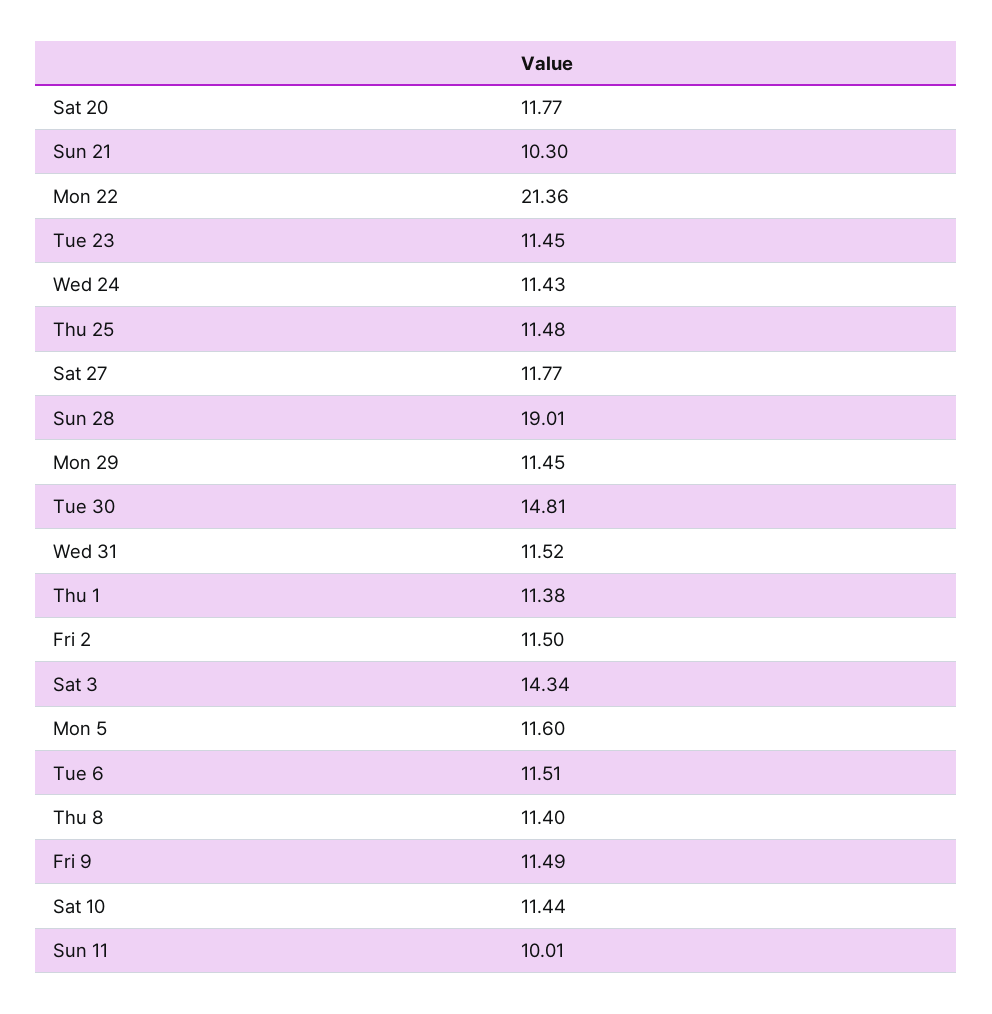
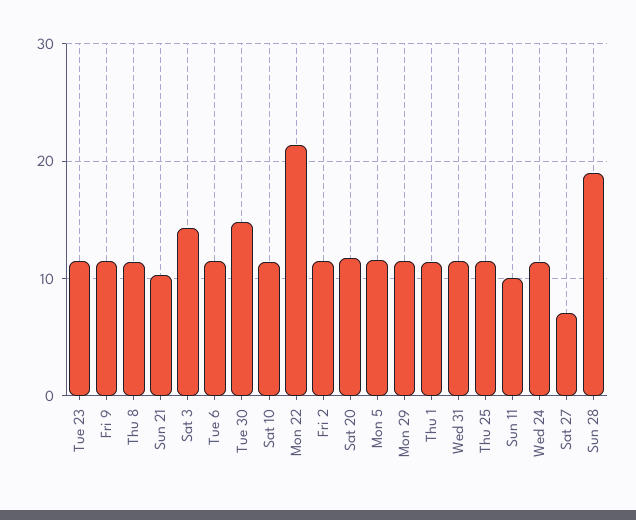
Sat 27: 11.77 -> 7

